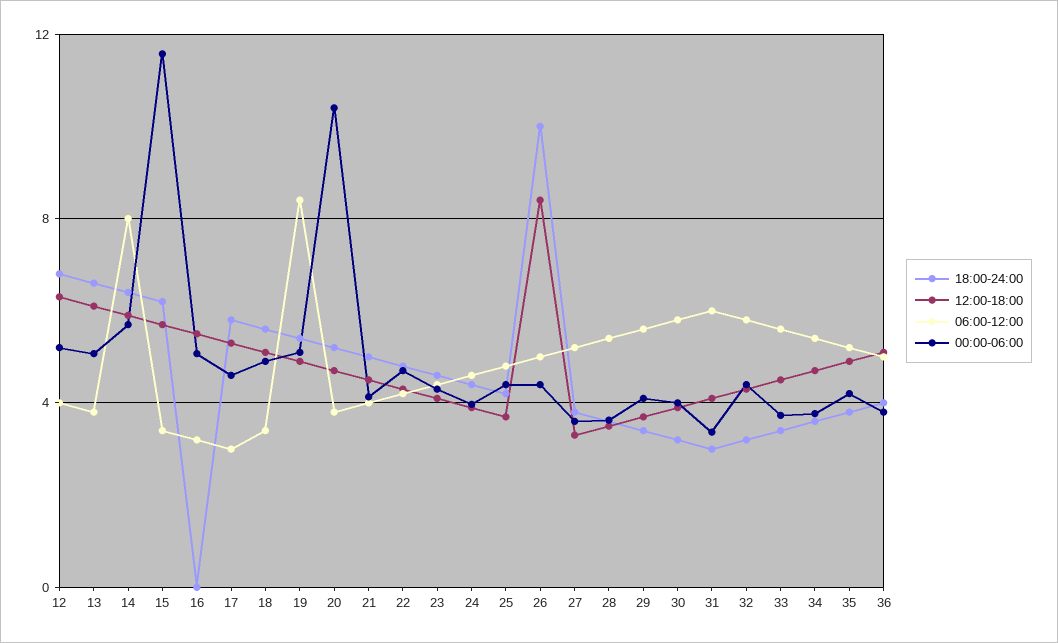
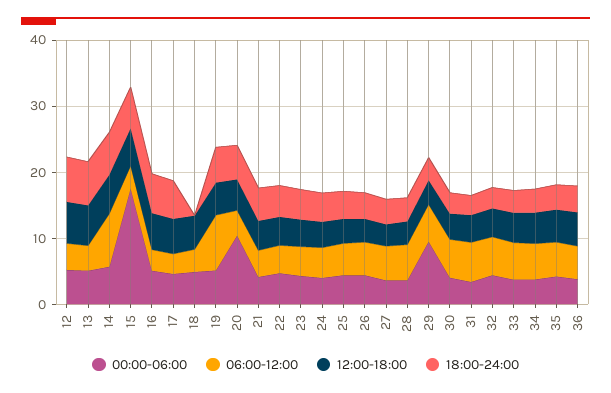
00:00-06:00, 15: 11.5 -> 18
18:00-24:00, 16: 0 -> 6
18:00-24:00, 18: 5.5 -> 0
18:00-24:00, 26: 10 -> 4
12:00-18:00, 26: 8.5 -> 4
00:00-06:00, 29: 4 -> 10

